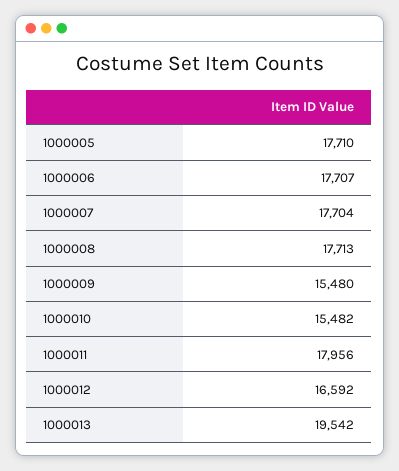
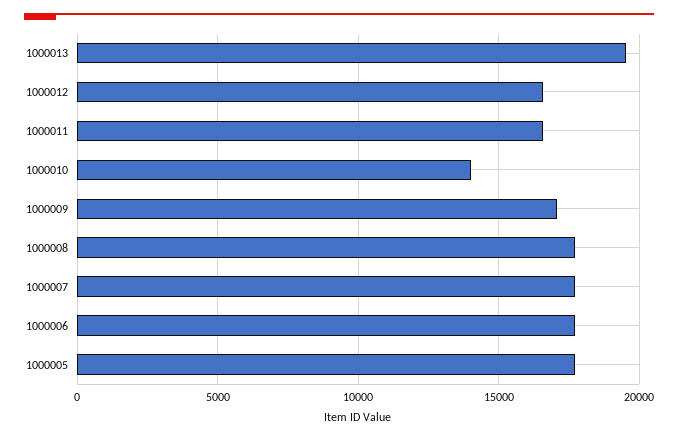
1000009: 15480 -> 17000
1000010: 15482 -> 14000
1000011: 17956 -> 16500

